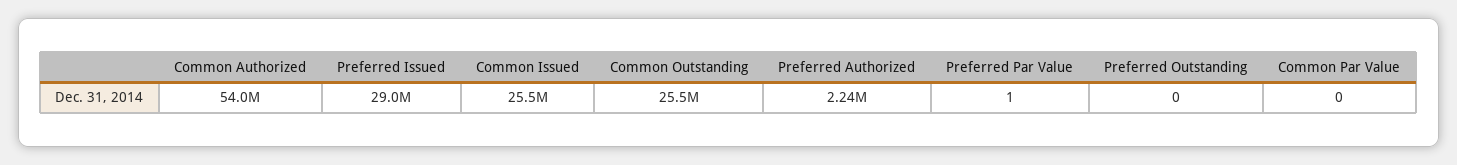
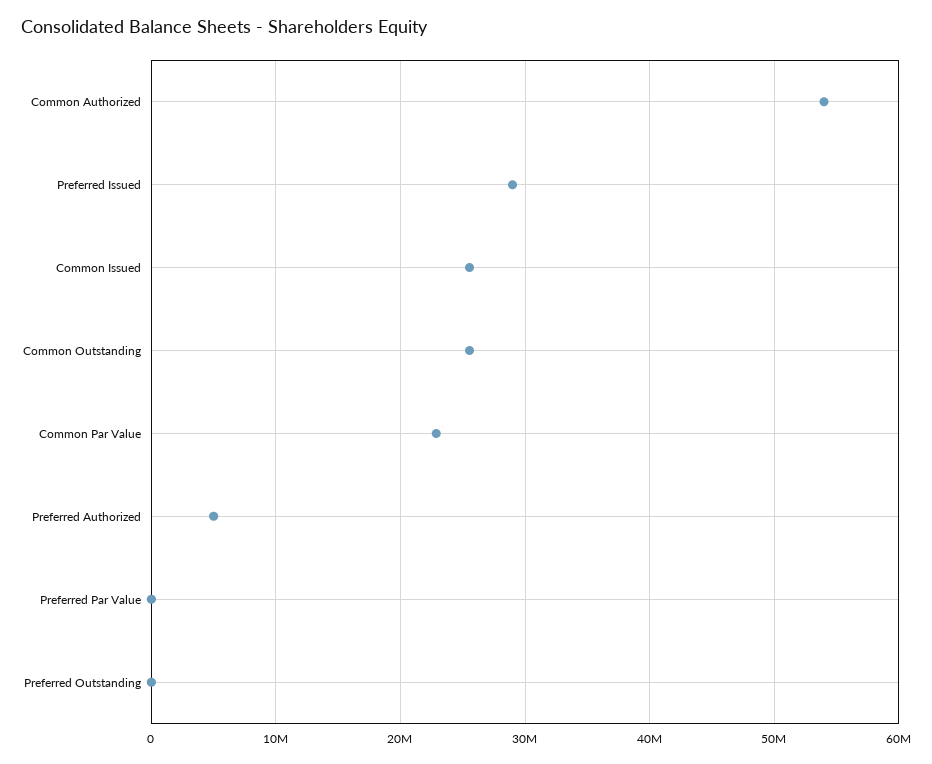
Preferred Authorized: 2240000 -> 5000000
Common Par Value: 0 -> 23000000

